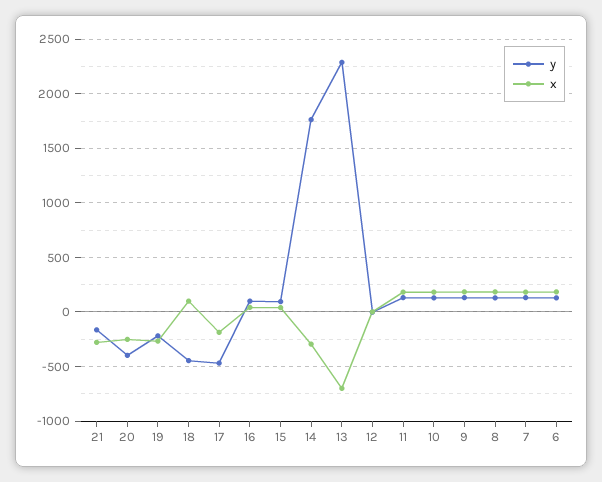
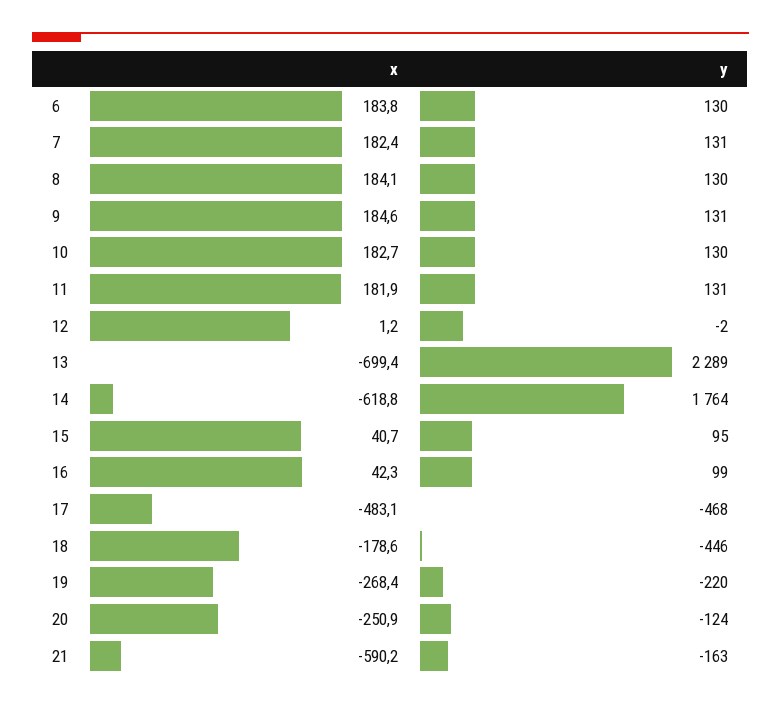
x, 21: -300 -> -590.2
y, 20: -400 -> -124
x, 18: 100 -> -178.6
x, 17: -200 -> -483.1
x, 14: -300 -> -618.8

